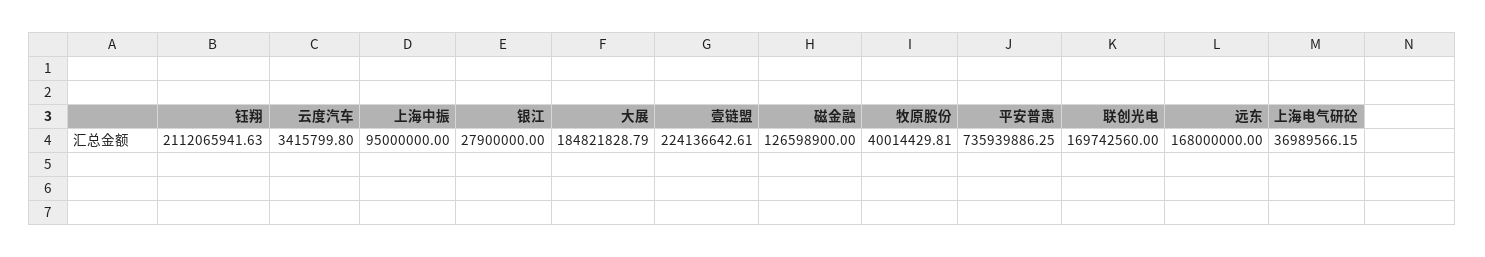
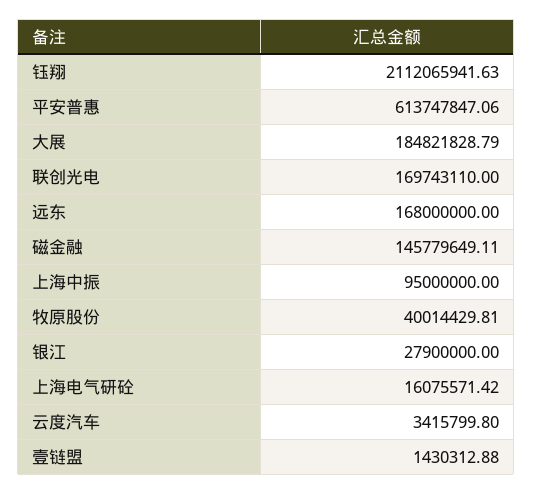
壹链盟: 224136642.61 -> 1430312.88
磁金融: 126598900 -> 145779649.11
平安普惠: 735939886.25 -> 613747847.06
联创光电: 169742560 -> 169743110
上海电气研砼: 36989566.15 -> 16075571.42

